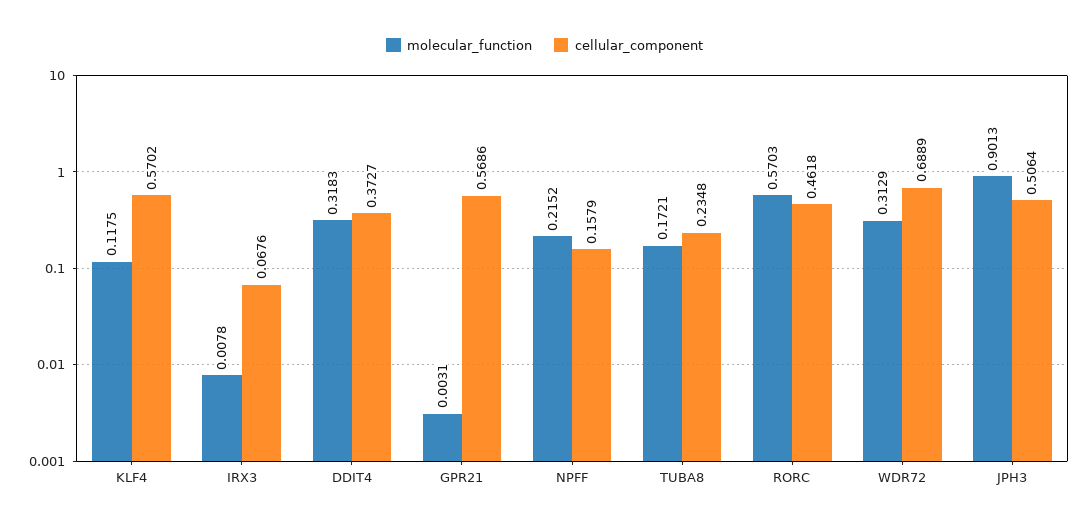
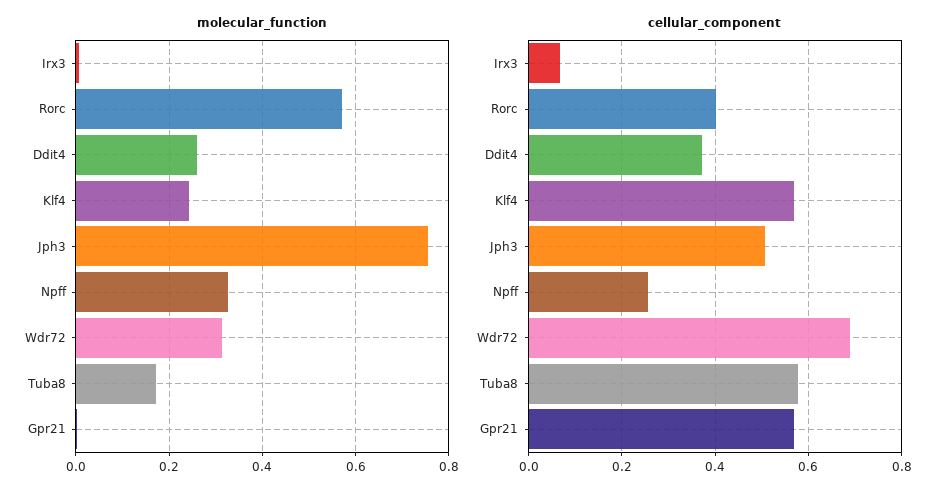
molecular_function, KLF4: 0.1175 -> 0.24
molecular_function, DDIT4: 0.3183 -> 0.26
molecular_function, NPFF: 0.2152 -> 0.32
cellular_component, NPFF: 0.1579 -> 0.26
cellular_component, TUBA8: 0.2348 -> 0.58
cellular_component, RORC: 0.4618 -> 0.4
molecular_function, JPH3: 0.9013 -> 0.76

